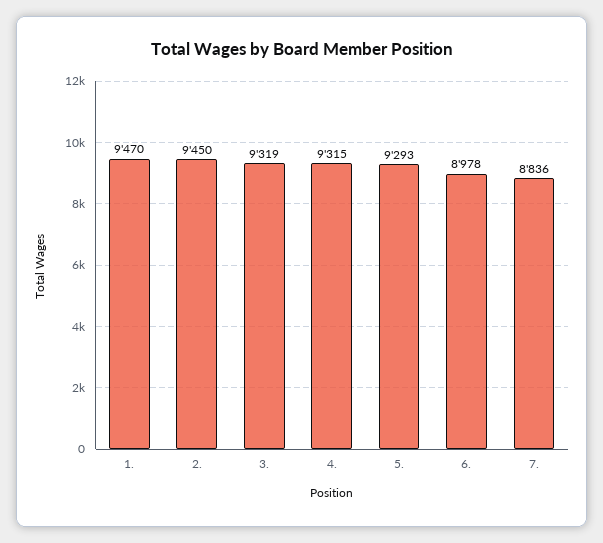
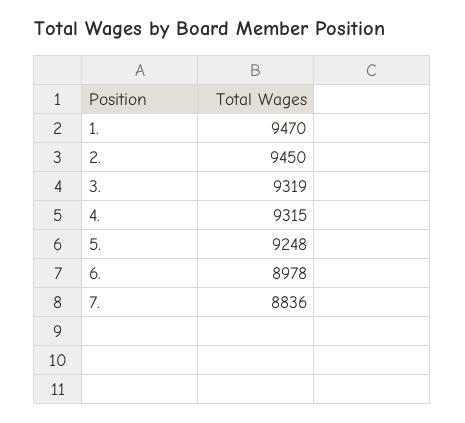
5.: 9293 -> 9248

